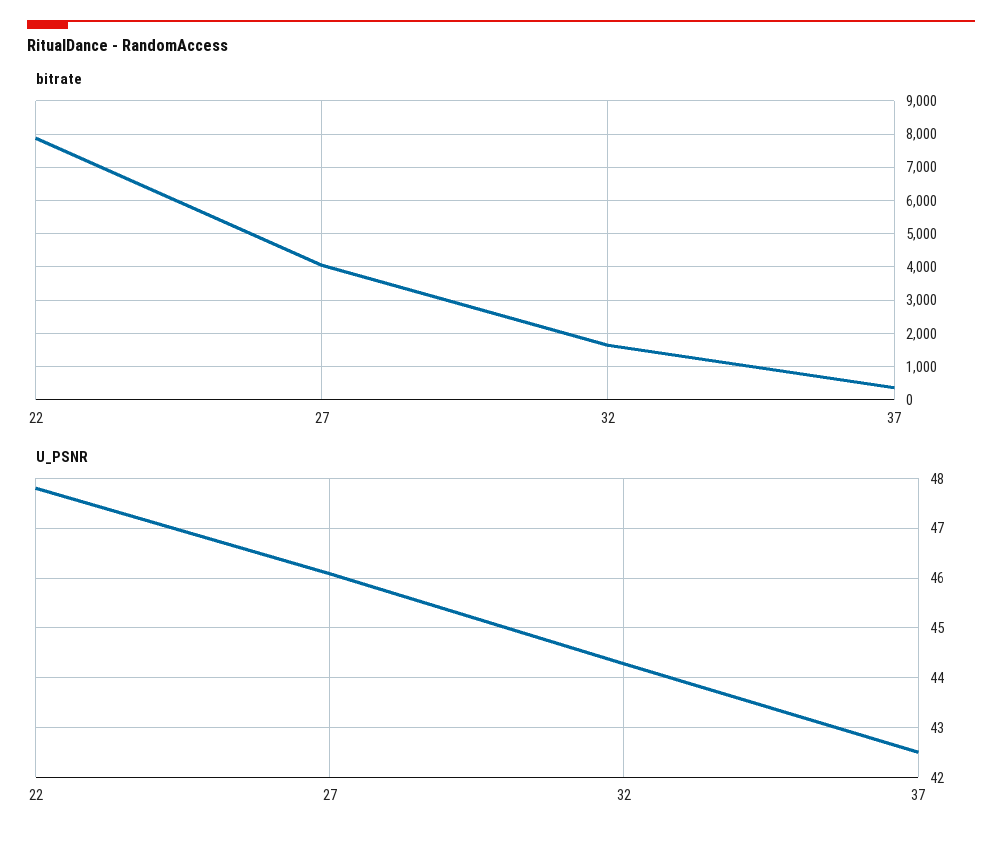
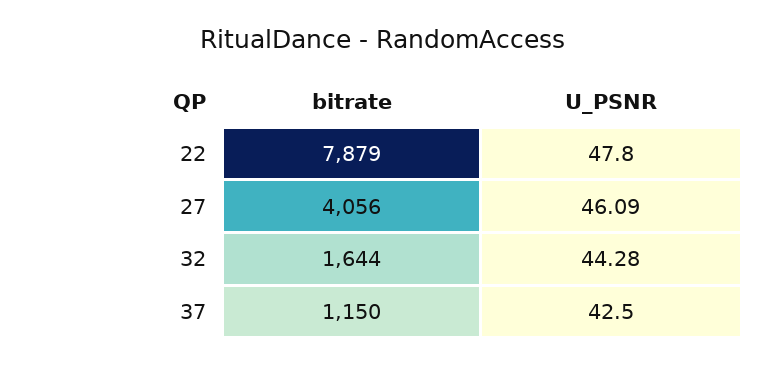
bitrate, 37: 400 -> 1150

